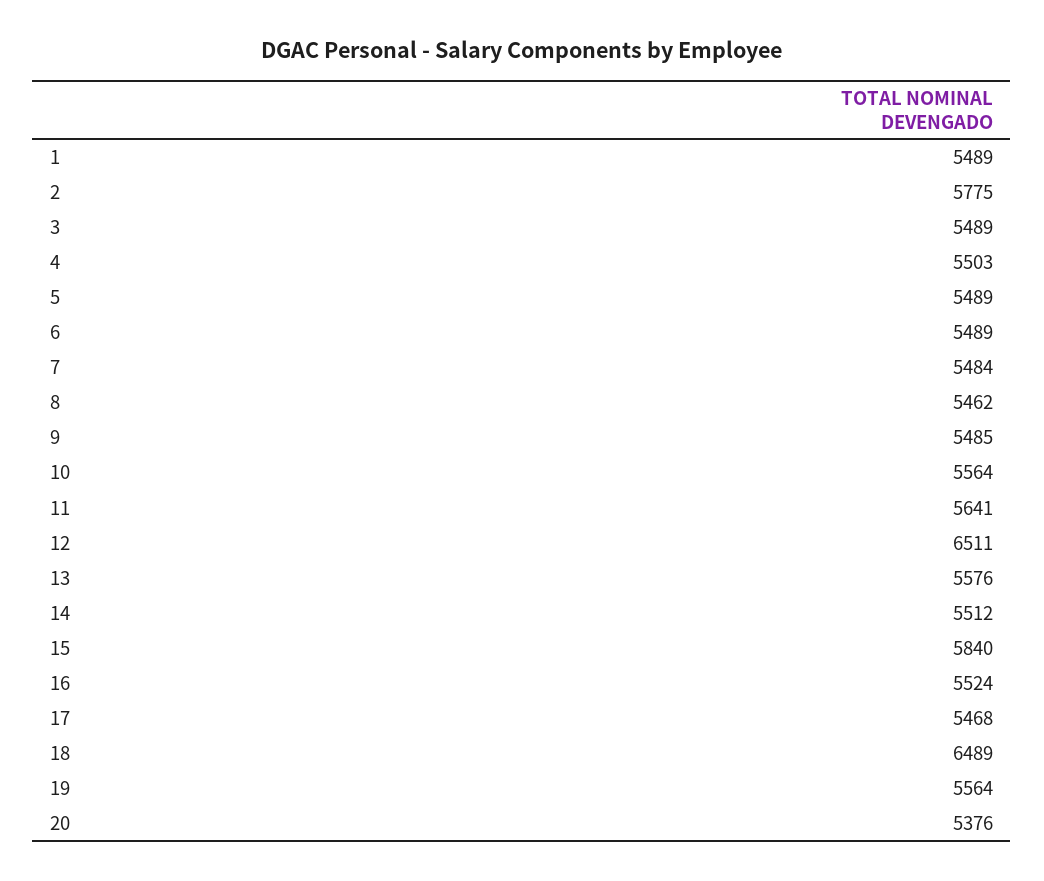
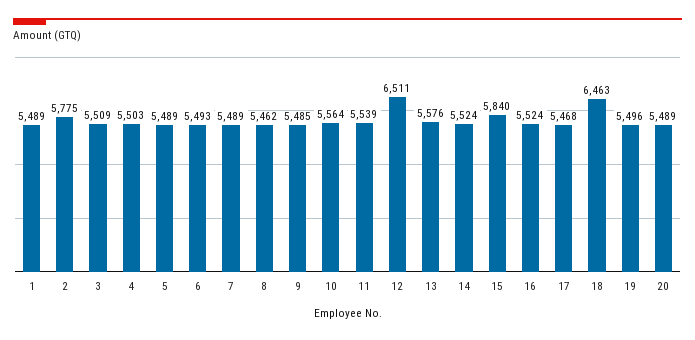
3: 5489 -> 5509
6: 5489 -> 5493
7: 5484 -> 5489
11: 5641 -> 5539
14: 5512 -> 5524
18: 6489 -> 6463
19: 5564 -> 5496
20: 5376 -> 5489

